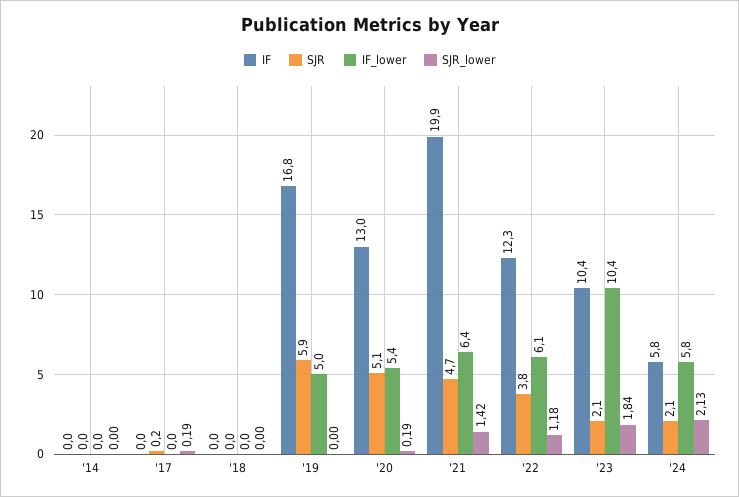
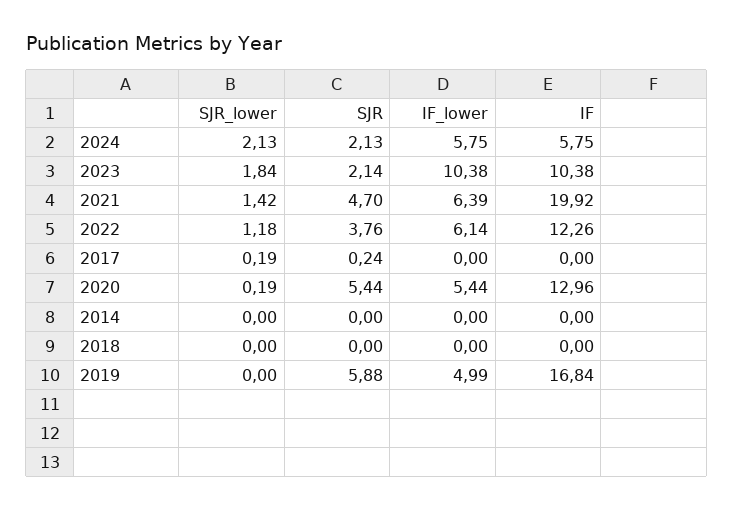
SJR, '20: 5.1 -> 5.44

